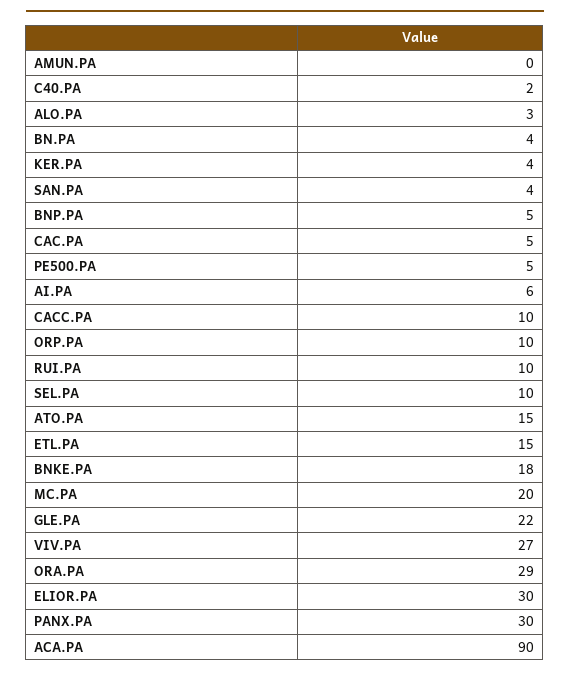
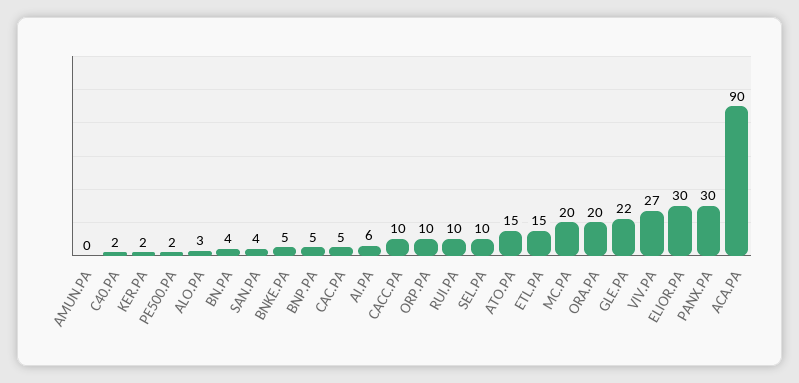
KER.PA: 4 -> 2
PE500.PA: 5 -> 2
BNKE.PA: 18 -> 5
ORA.PA: 29 -> 20

